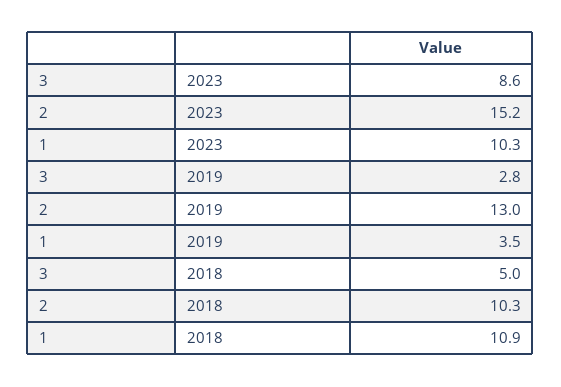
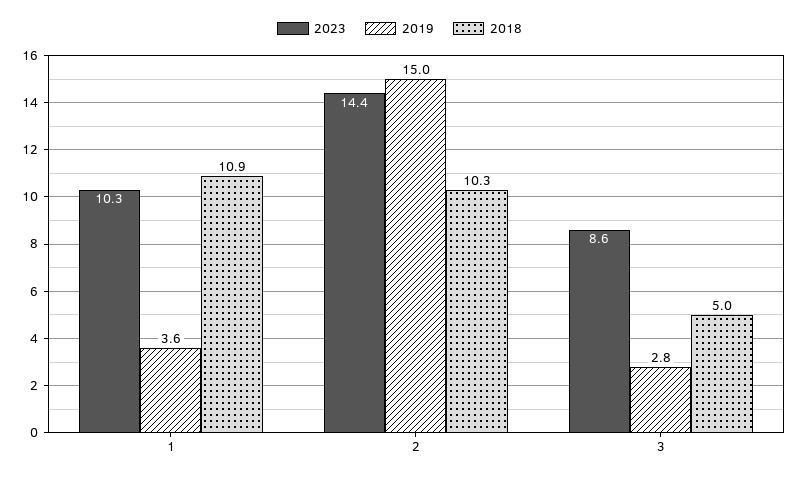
2023, 2: 15.2 -> 14.4
2019, 2: 13 -> 15
2019, 1: 3.5 -> 3.6

